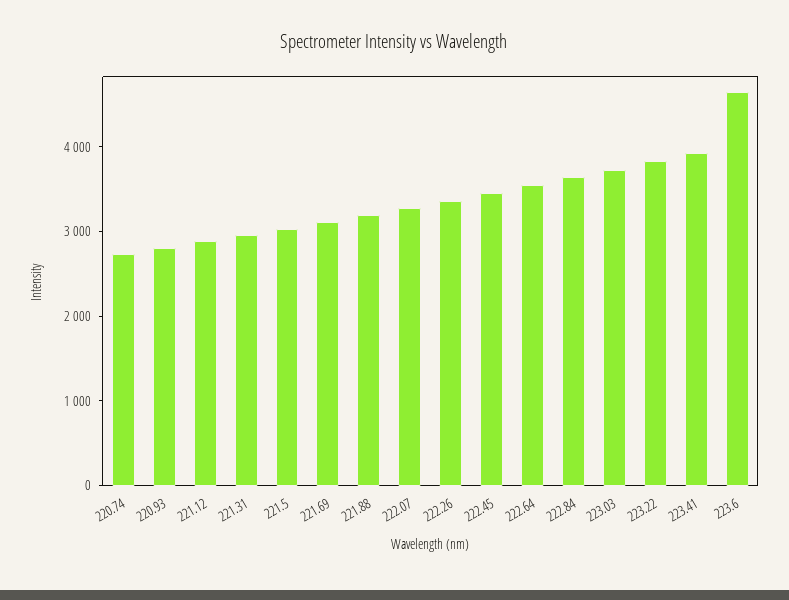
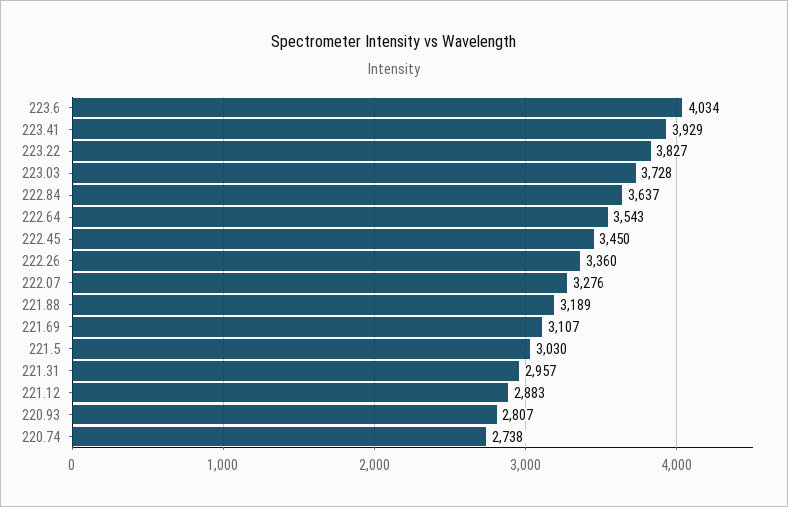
223.6: 4600 -> 4034

